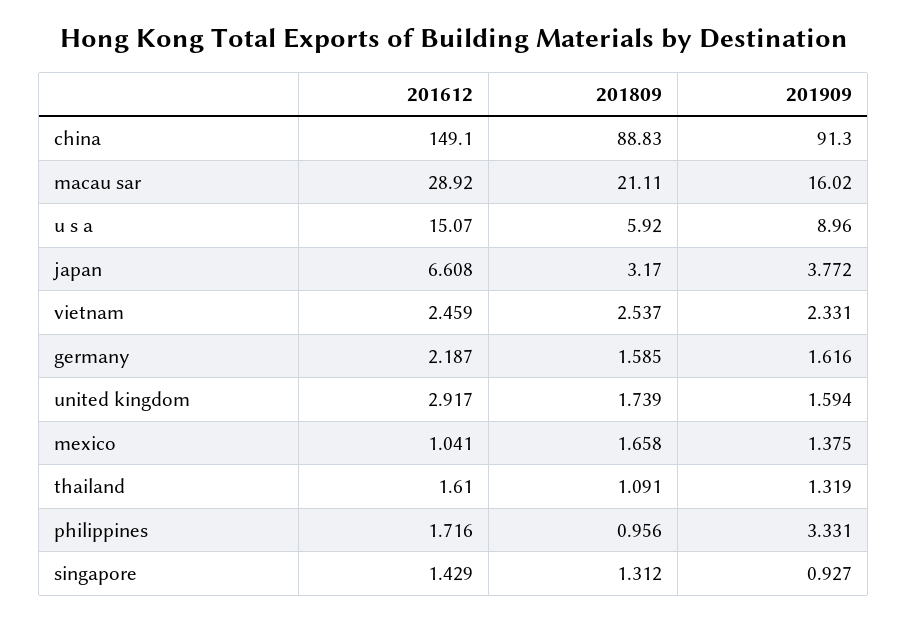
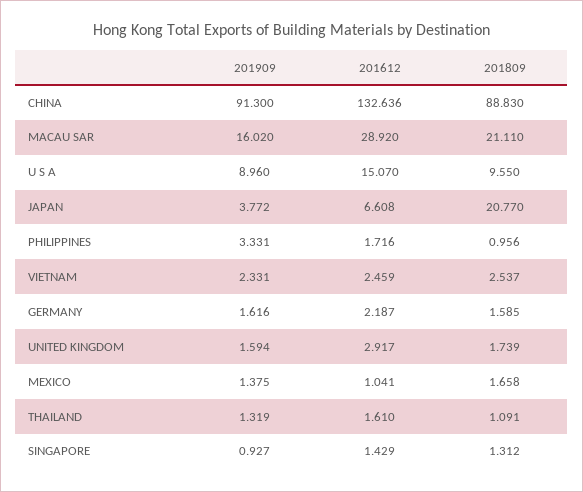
201612, china: 149.1 -> 132.636
201809, u s a: 5.92 -> 9.55
201809, japan: 3.17 -> 20.77

